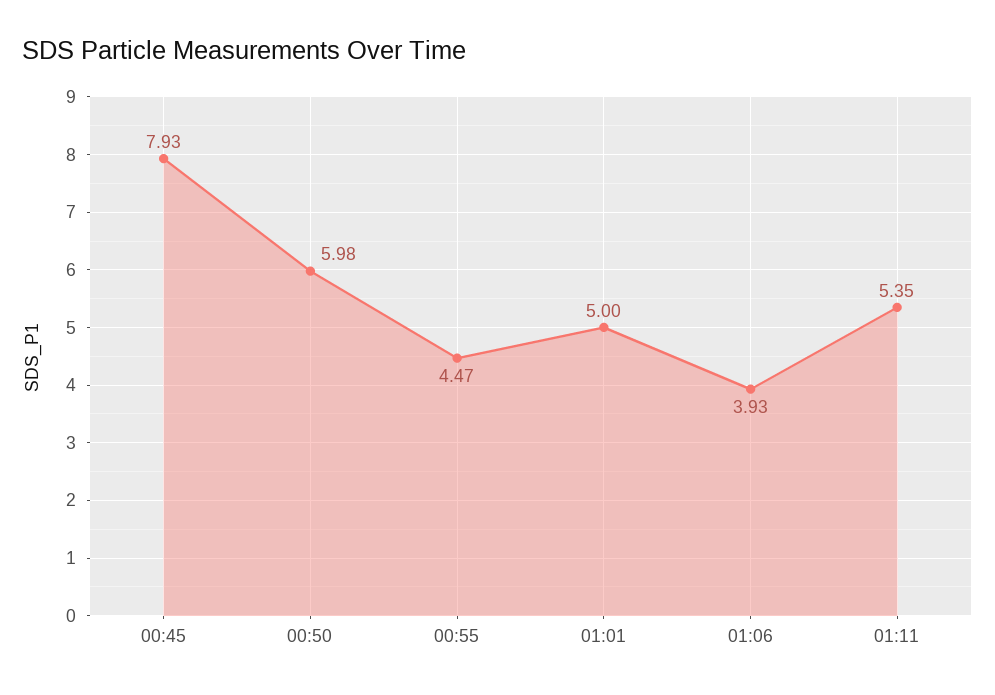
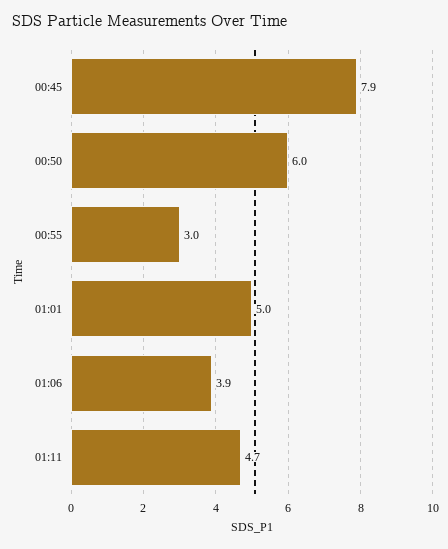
00:55: 4.47 -> 3
01:11: 5.35 -> 4.7

